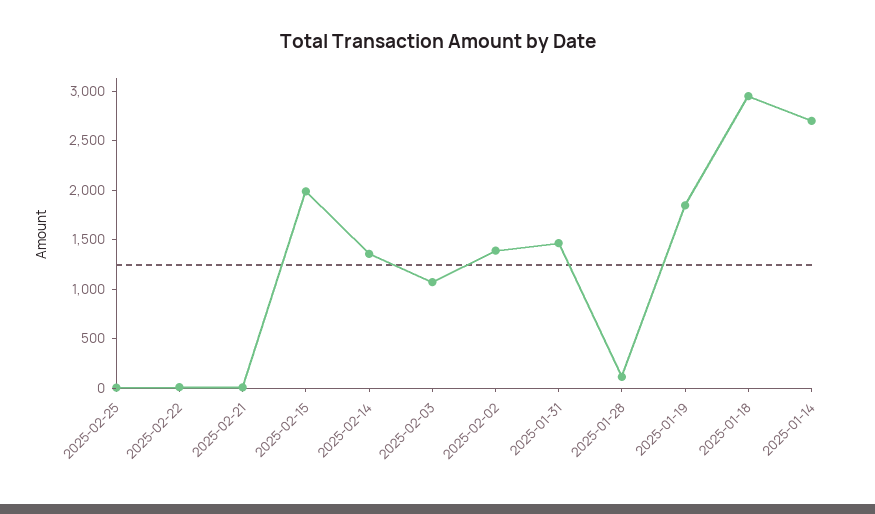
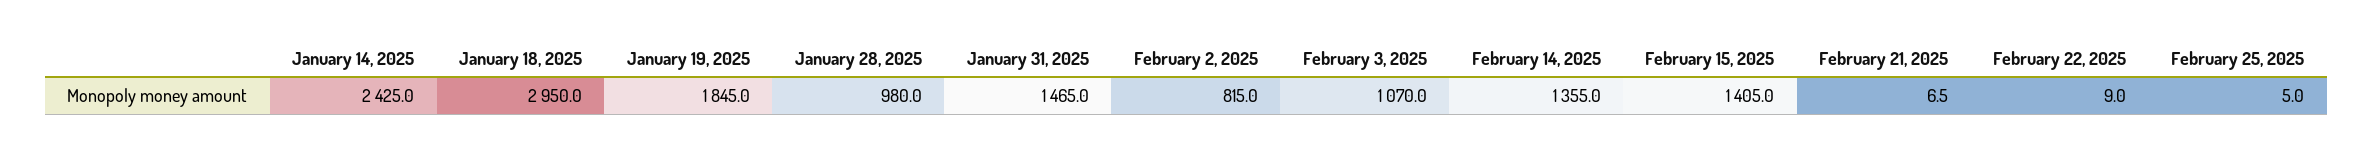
2025-02-15: 2000 -> 1405
2025-02-02: 1400 -> 815
2025-01-28: 100 -> 980
2025-01-14: 2700 -> 2425

